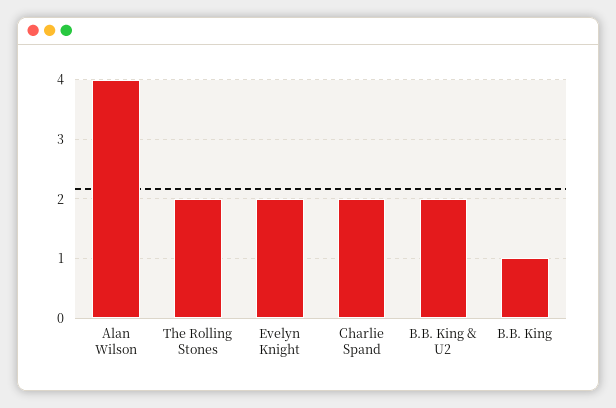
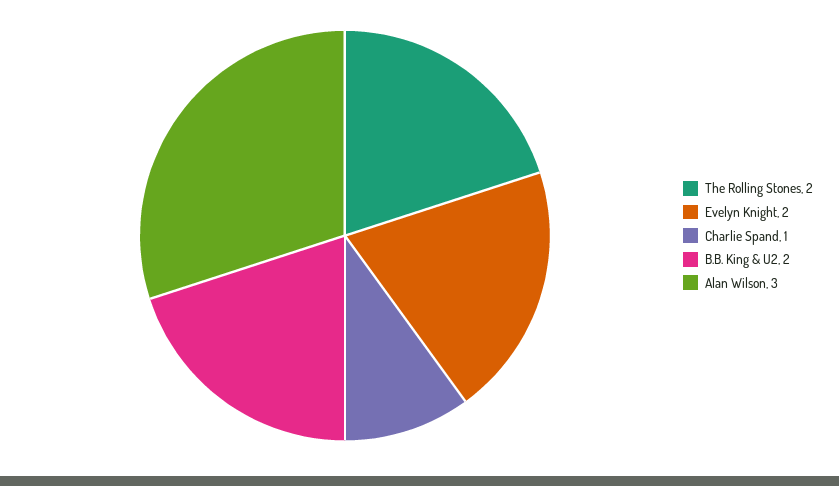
Alan Wilson: 4 -> 3
Charlie Spand: 2 -> 1
B.B. King: 1 -> none

